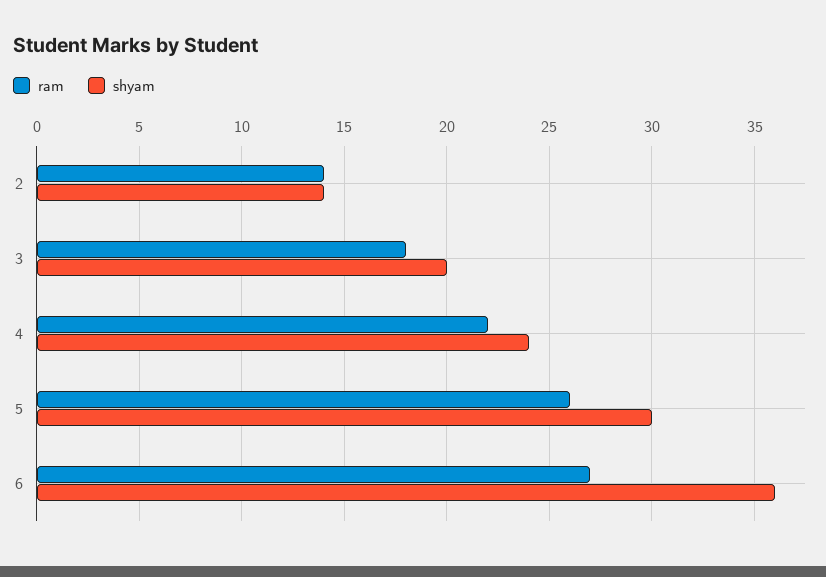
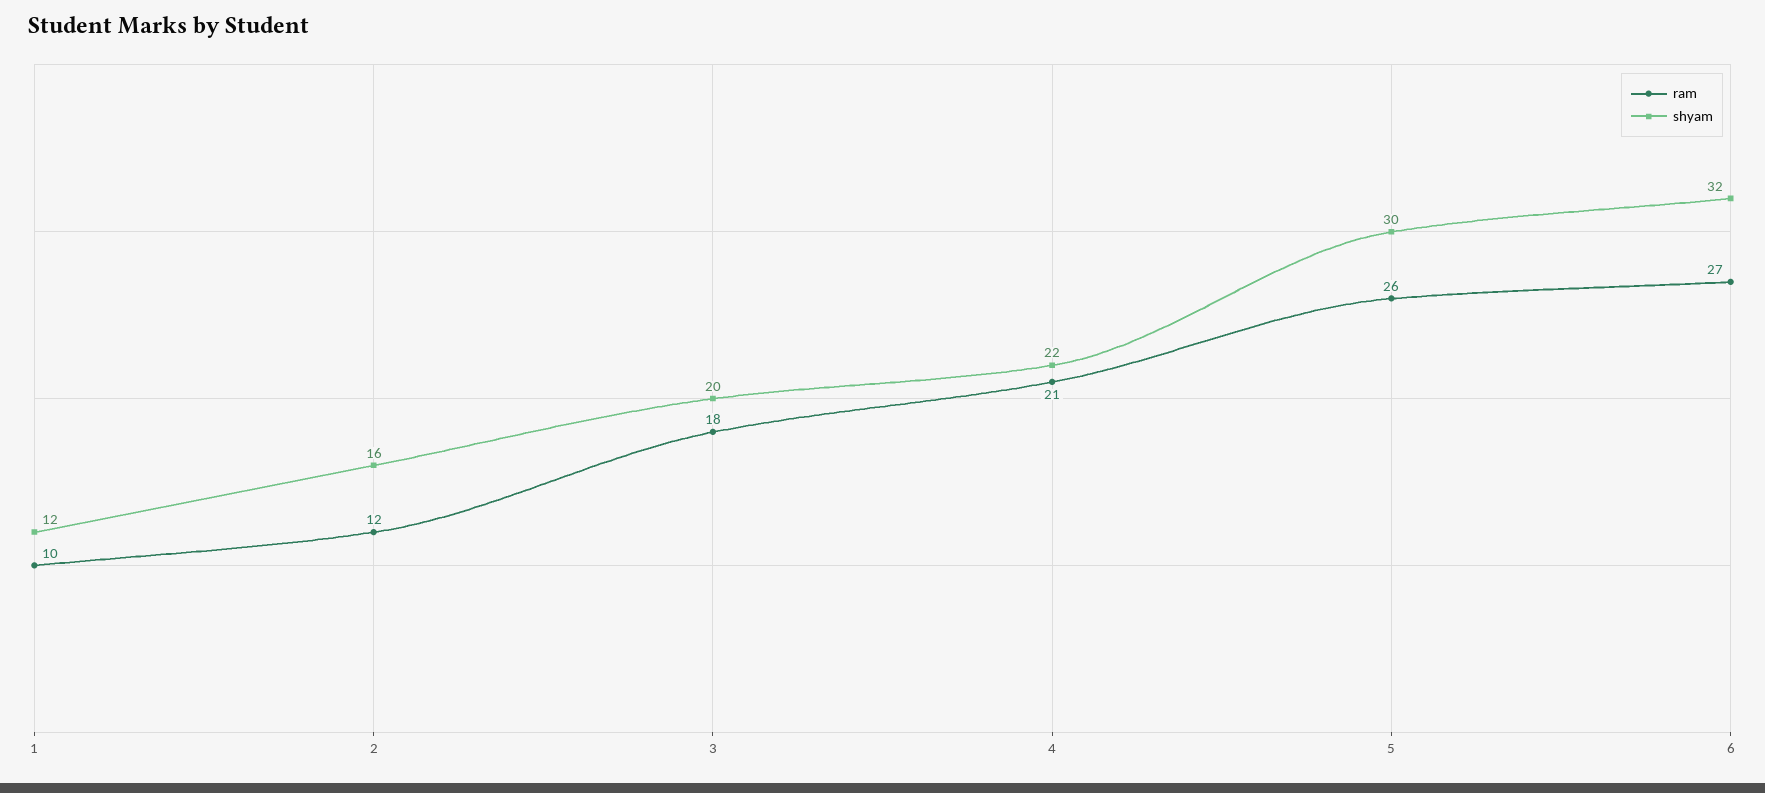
ram, 2: 14 -> 12
shyam, 2: 14 -> 16
ram, 4: 22 -> 21
shyam, 4: 24 -> 22
shyam, 6: 36 -> 32
ram, 1: none -> 10
shyam, 1: none -> 12

